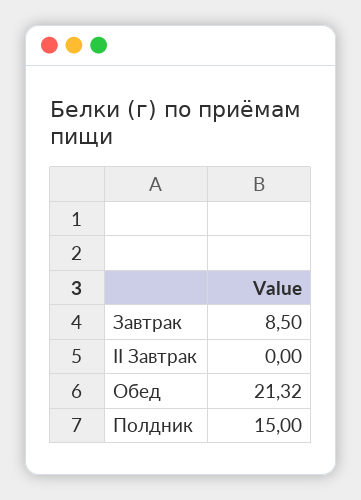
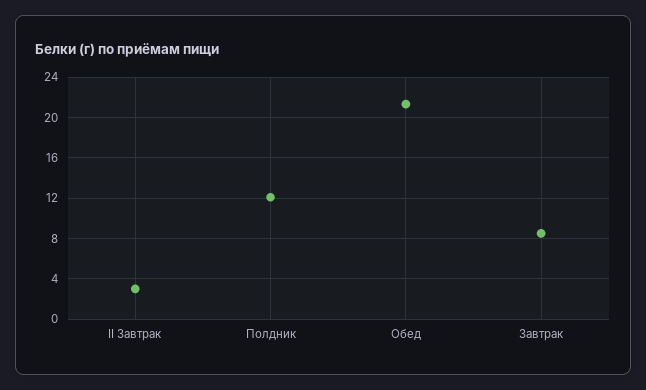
II Завтрак: 0 -> 3
Полдник: 15 -> 12

